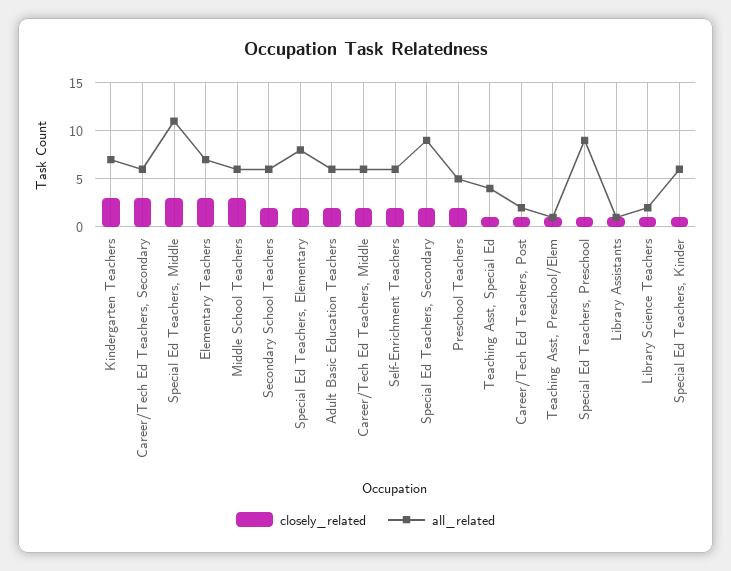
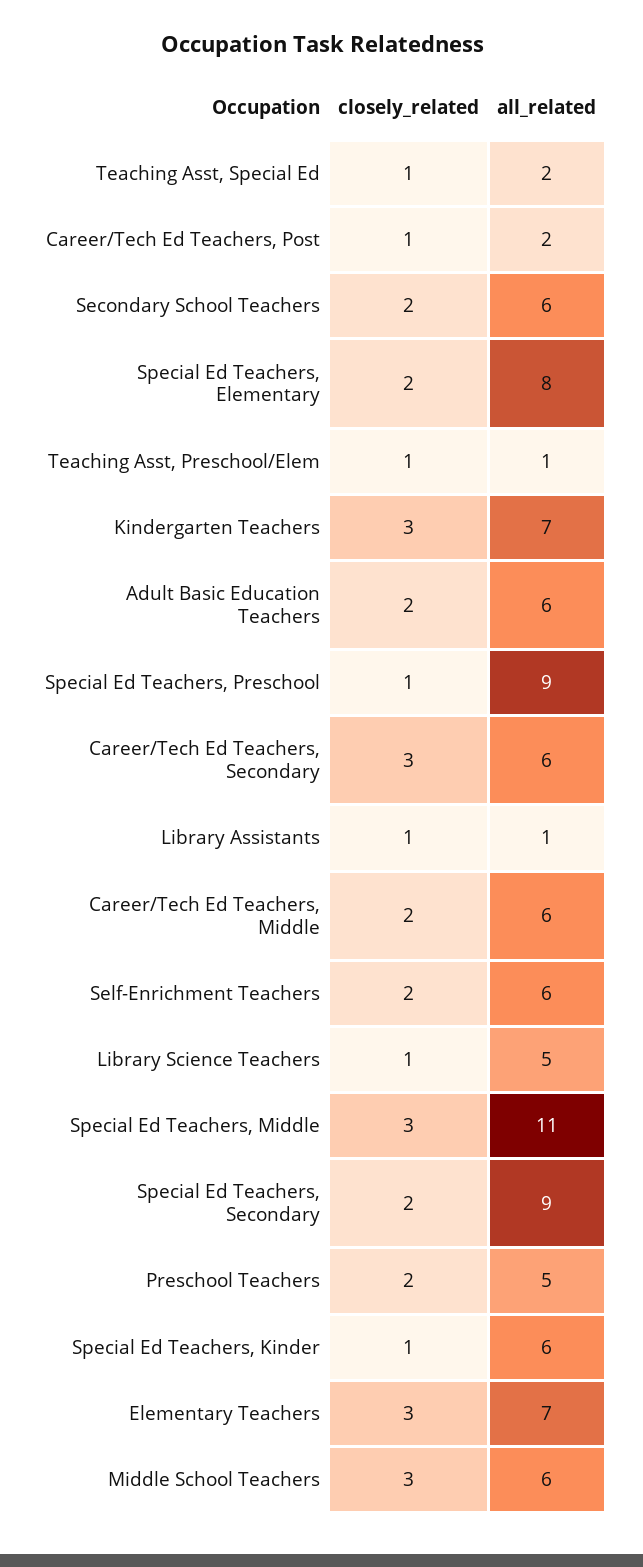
all_related, Teaching Asst, Special Ed: 4 -> 2
all_related, Library Science Teachers: 2 -> 5

